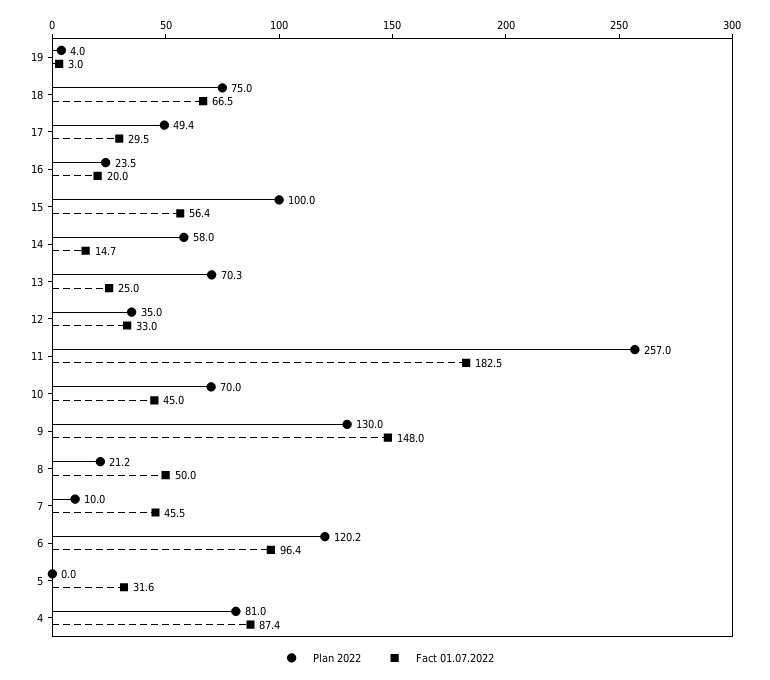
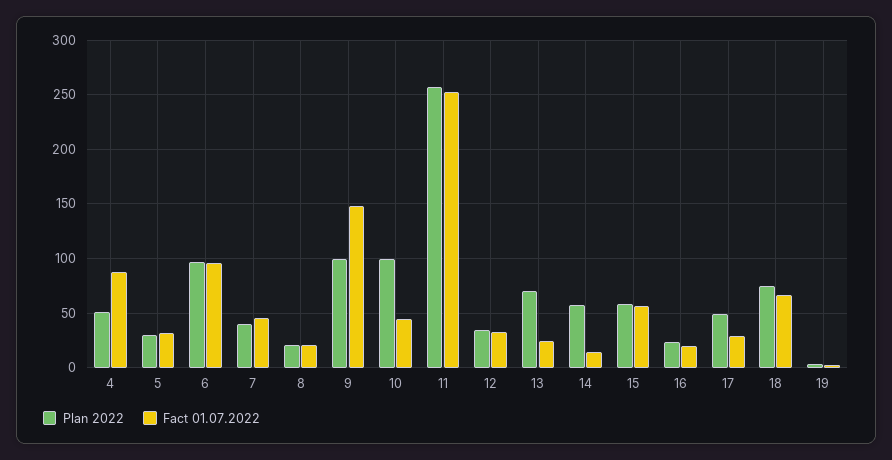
Plan 2022, 15: 100 -> 60
Fact 01.07.2022, 11: 182.5 -> 250
Plan 2022, 10: 70 -> 100
Plan 2022, 9: 130 -> 100
Fact 01.07.2022, 8: 50 -> 20
Plan 2022, 7: 10 -> 40
Plan 2022, 6: 120.2 -> 100
Plan 2022, 5: 0 -> 30
Plan 2022, 4: 81 -> 50

